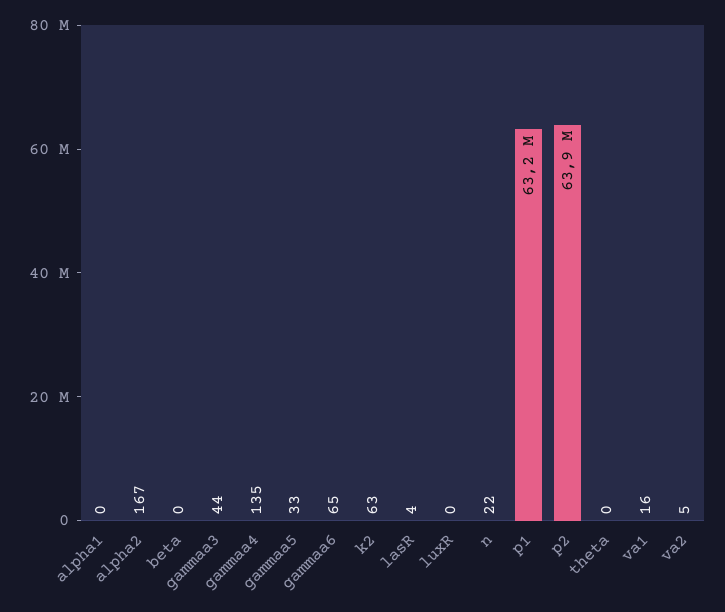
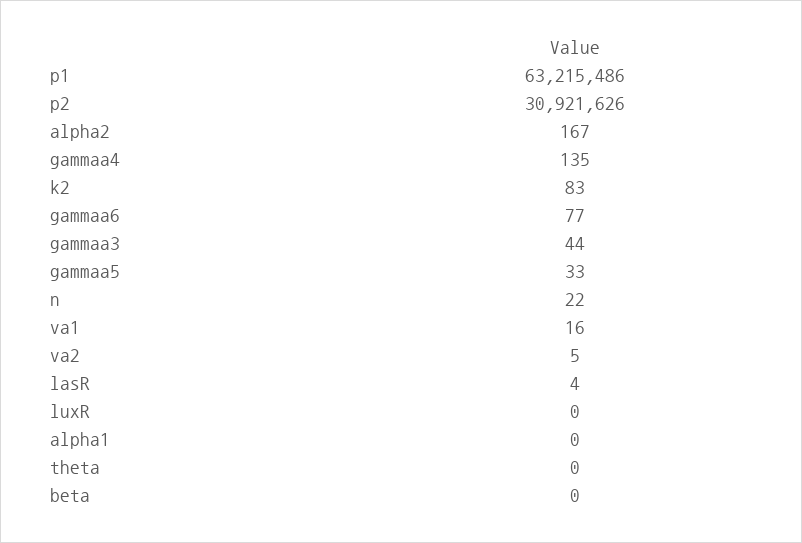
gammaa6: 65 -> 77
k2: 63 -> 83
p2: 63900000 -> 30921626

